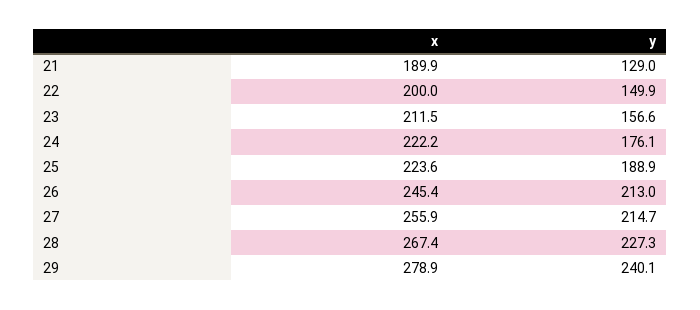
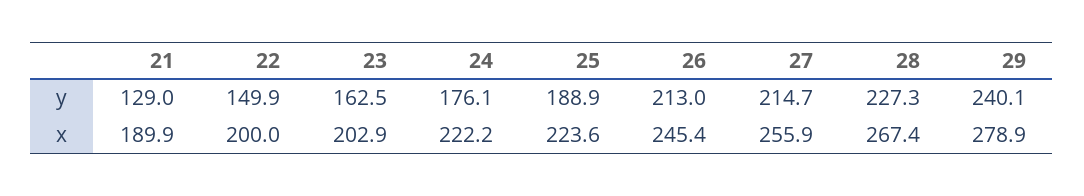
x, 23: 211.5 -> 202.9
y, 23: 156.6 -> 162.5

